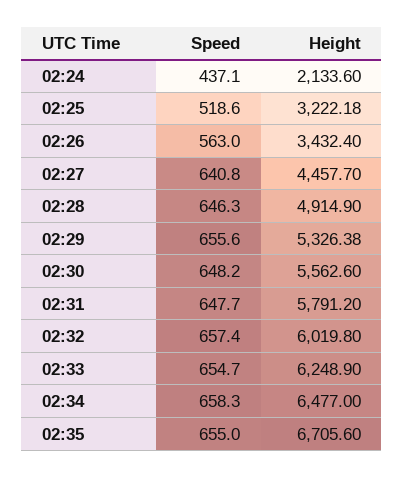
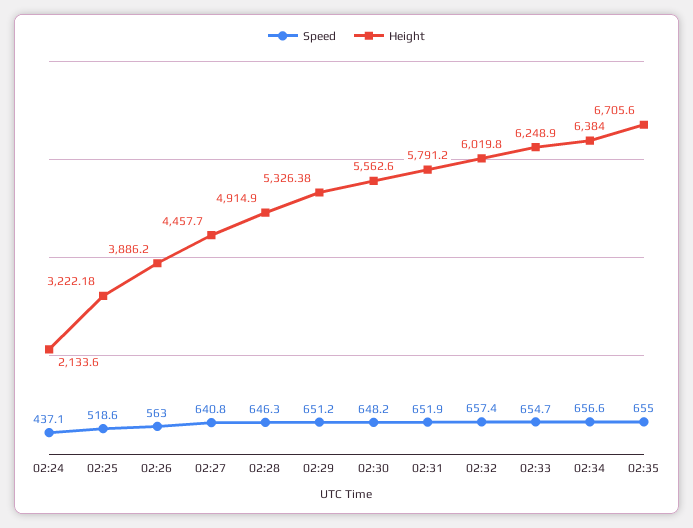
Height, 02:26: 3432.4 -> 3886.2
Speed, 02:29: 655.6 -> 651.2
Speed, 02:31: 647.7 -> 651.9
Speed, 02:34: 658.3 -> 656.6
Height, 02:34: 6477 -> 6384

